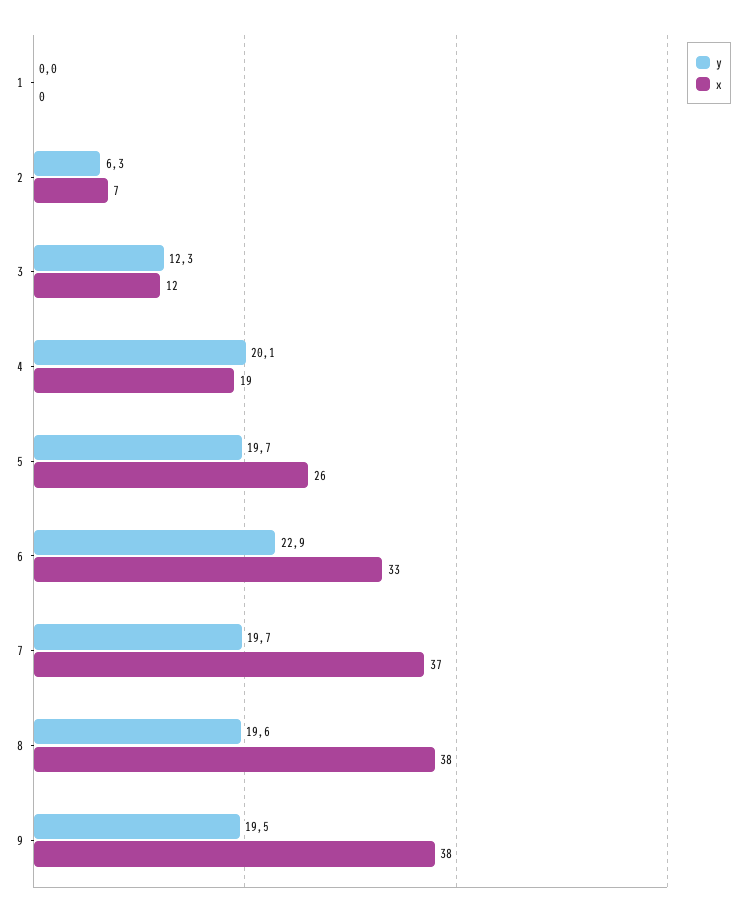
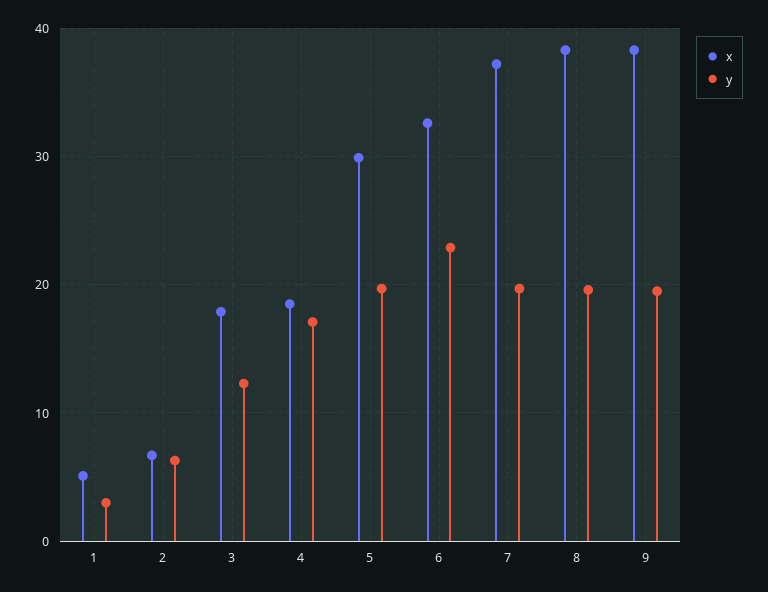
y, 1: 0 -> 3
x, 1: 0 -> 5
x, 3: 12 -> 18
y, 4: 20.1 -> 17
x, 5: 26 -> 30

